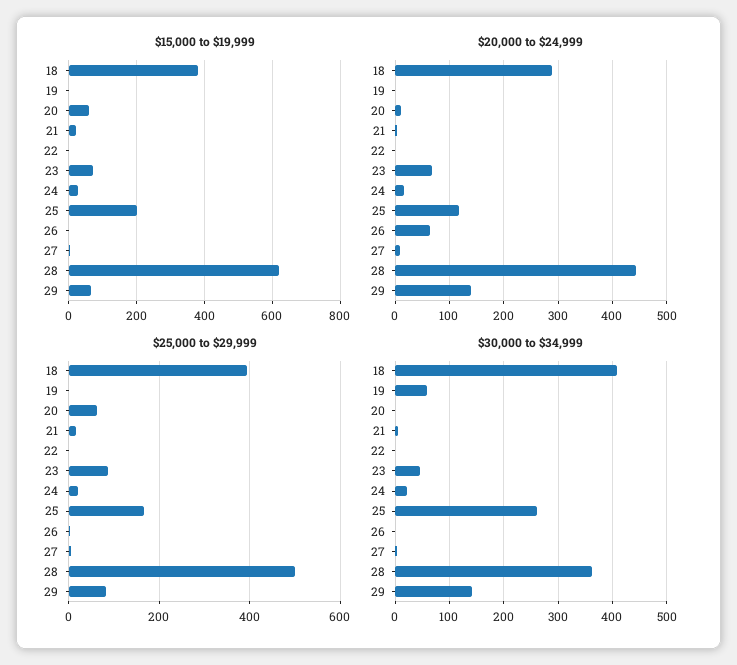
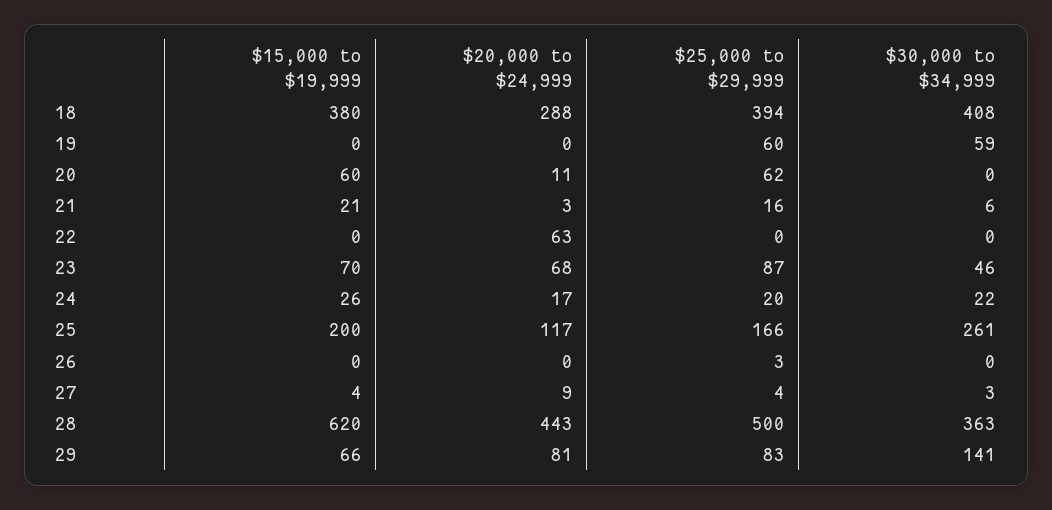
$20,000 to $24,999, 22: 0 -> 63
$20,000 to $24,999, 26: 60 -> 0
$20,000 to $24,999, 29: 140 -> 81
$25,000 to $29,999, 19: 0 -> 60

